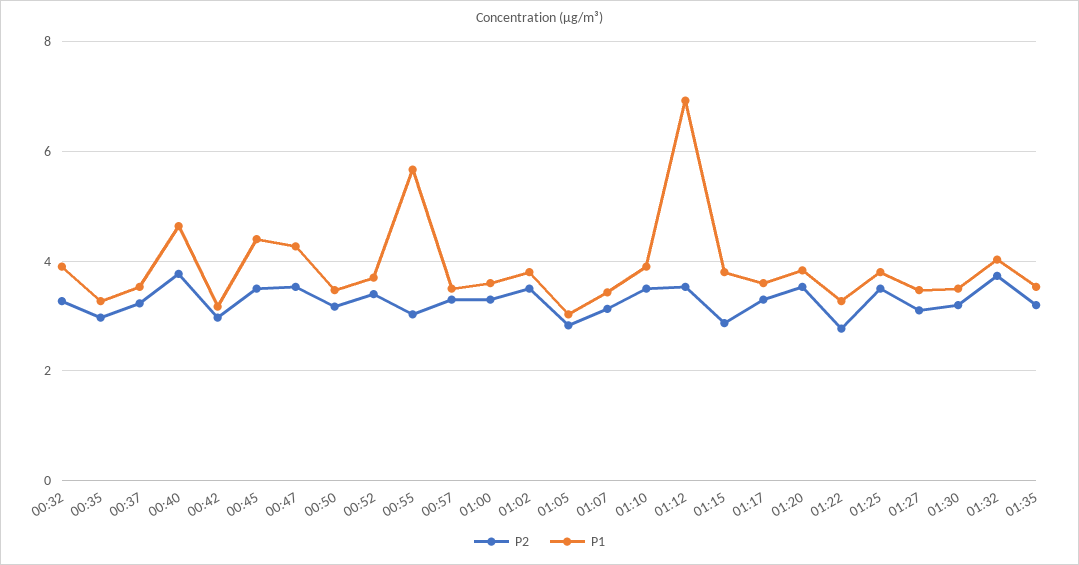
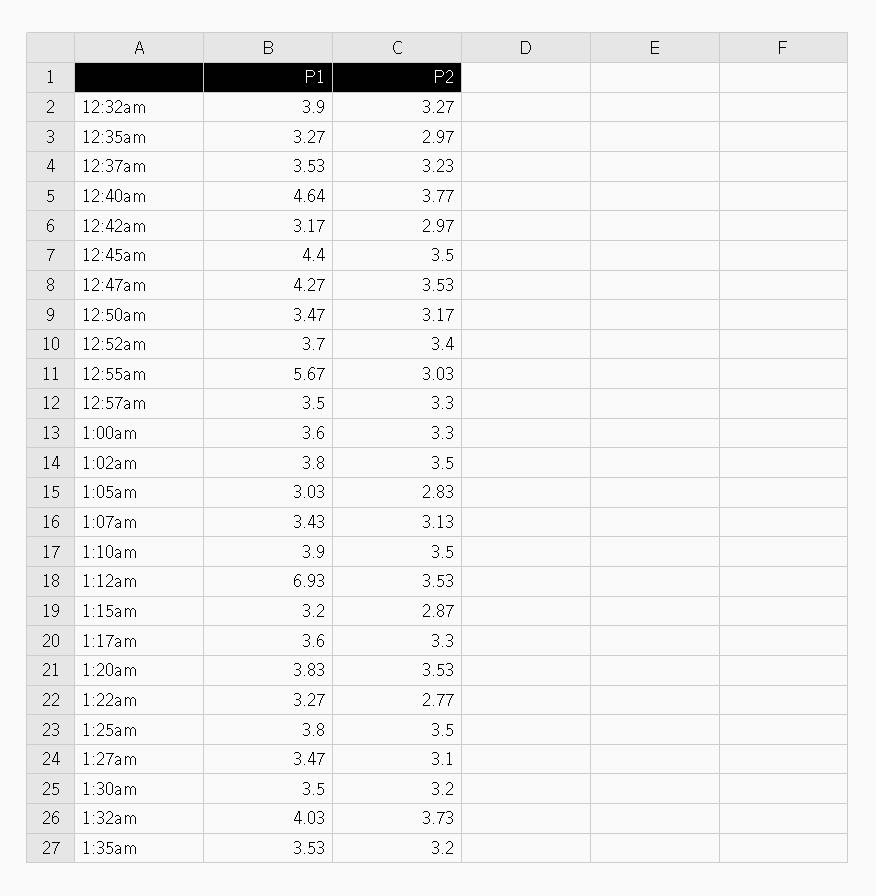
P1, 01:15: 3.8 -> 3.2

